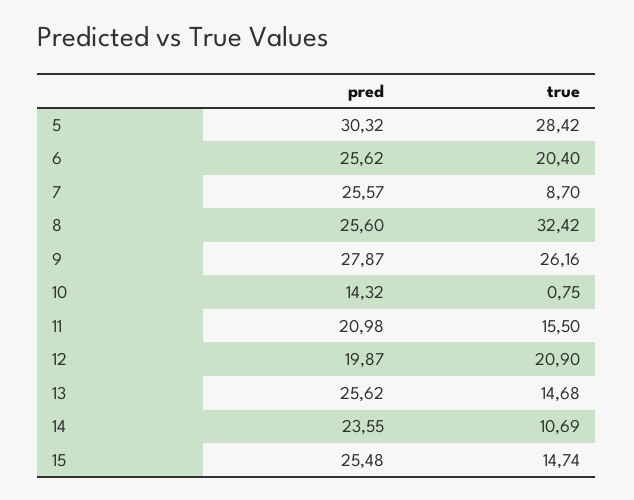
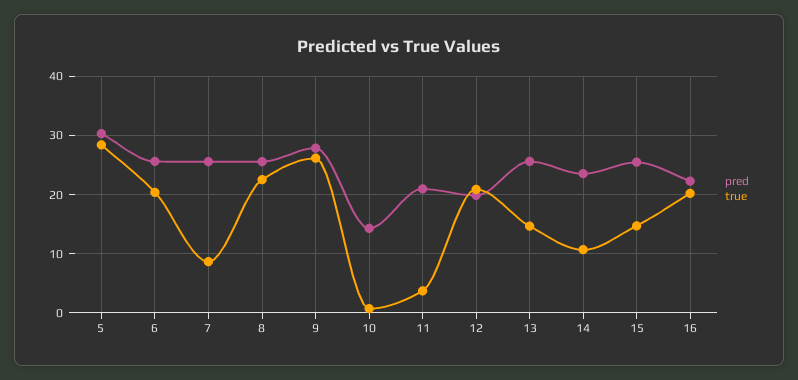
true, 8: 32.42 -> 22
true, 11: 15.5 -> 4
pred, 16: none -> 22
true, 16: none -> 20

